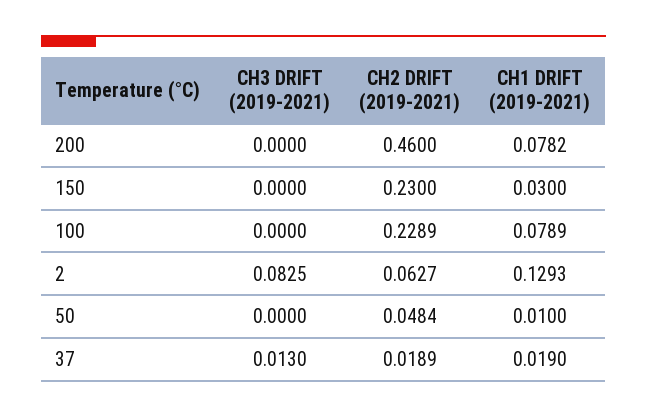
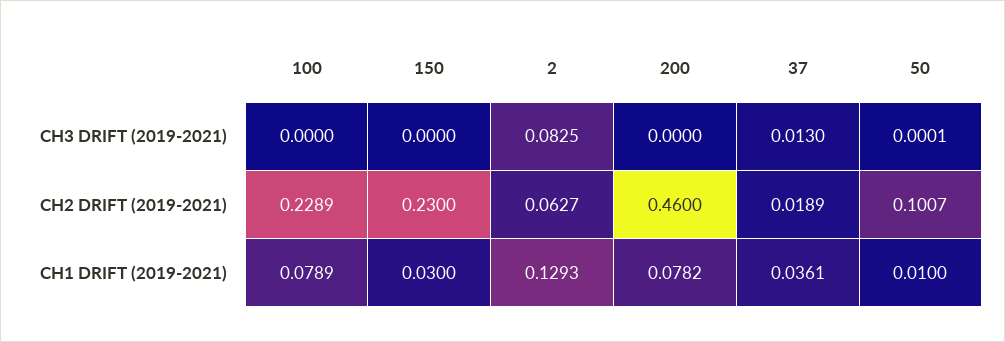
CH3 DRIFT (2019-2021), 50: 0 -> 0.0001
CH2 DRIFT (2019-2021), 50: 0.0484 -> 0.1007
CH1 DRIFT (2019-2021), 37: 0.019 -> 0.0361

